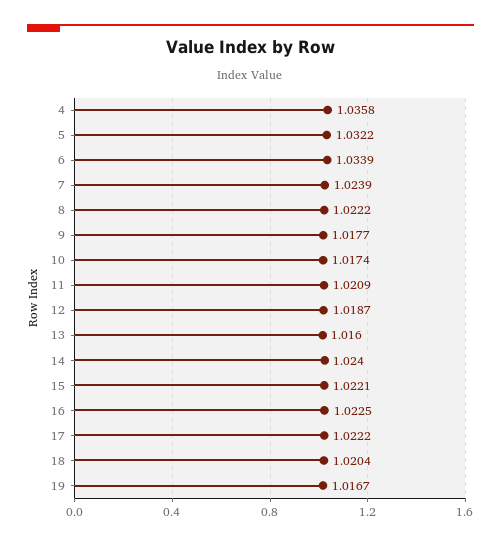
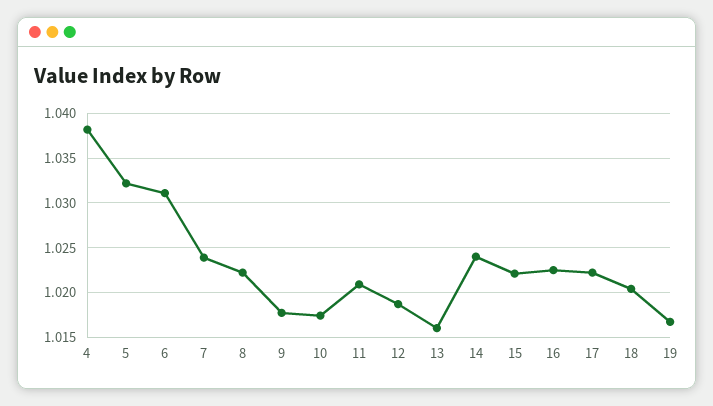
4: 1.0358 -> 1.038
6: 1.0339 -> 1.031

